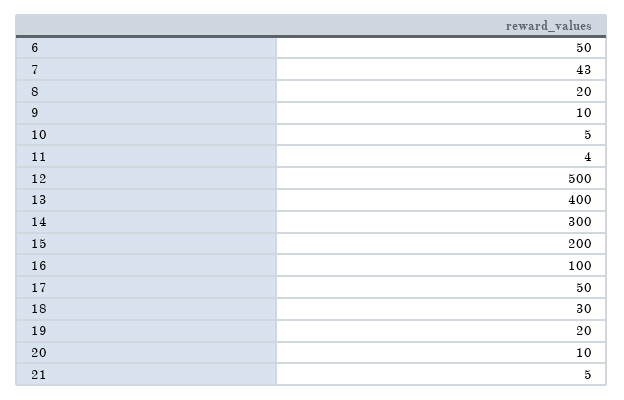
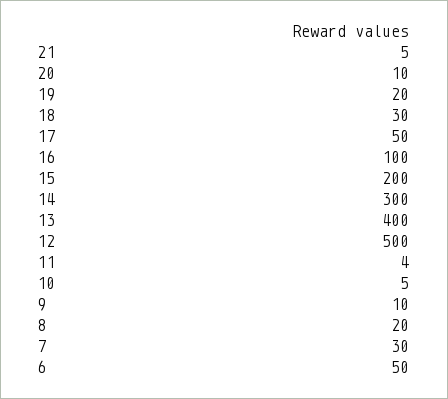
7: 43 -> 30

